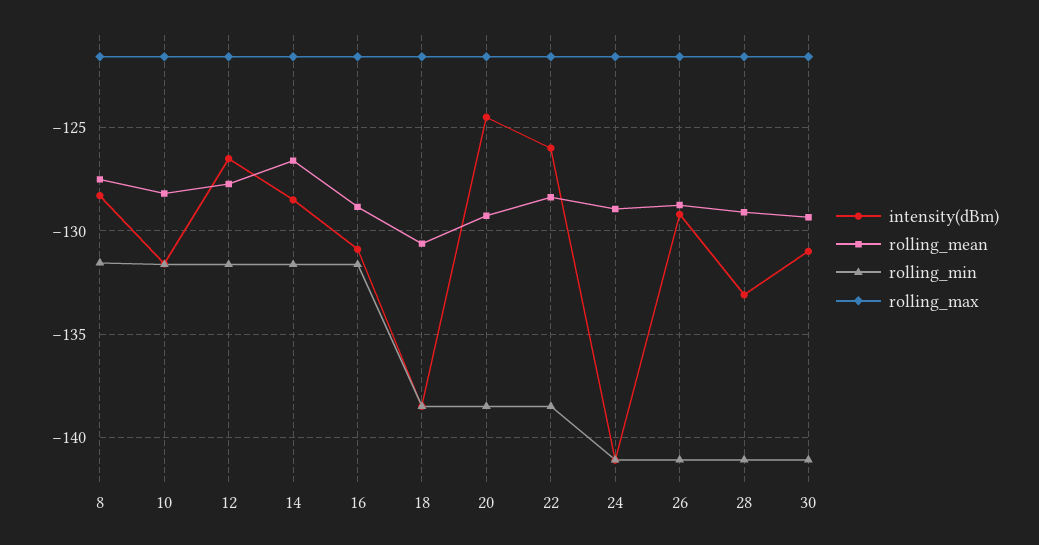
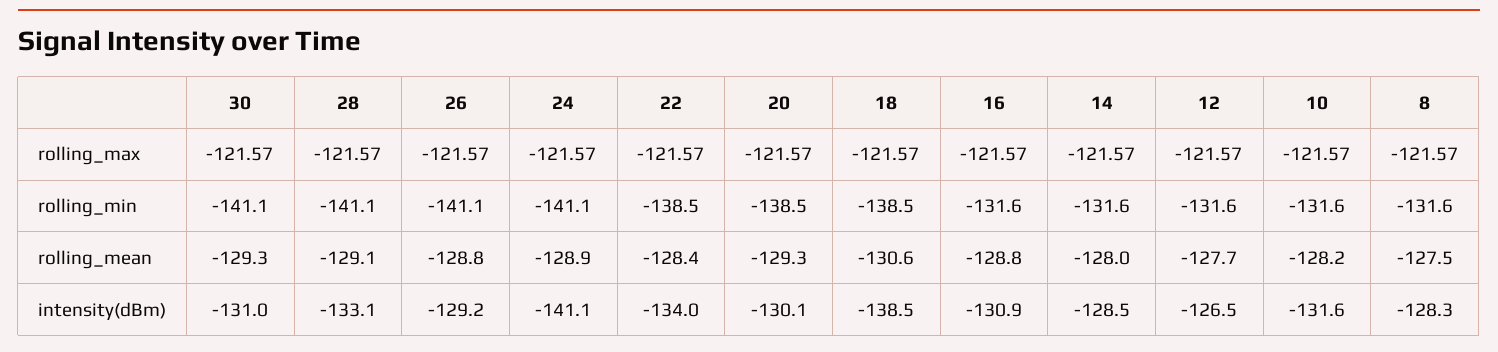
rolling_mean, 14: -126.5 -> -128
intensity(dBm), 20: -124.5 -> -130.1
intensity(dBm), 22: -126 -> -134

